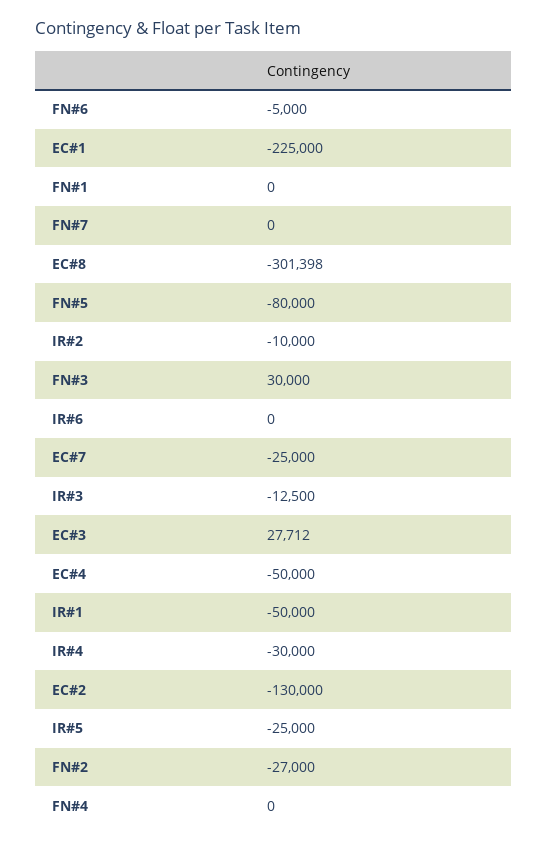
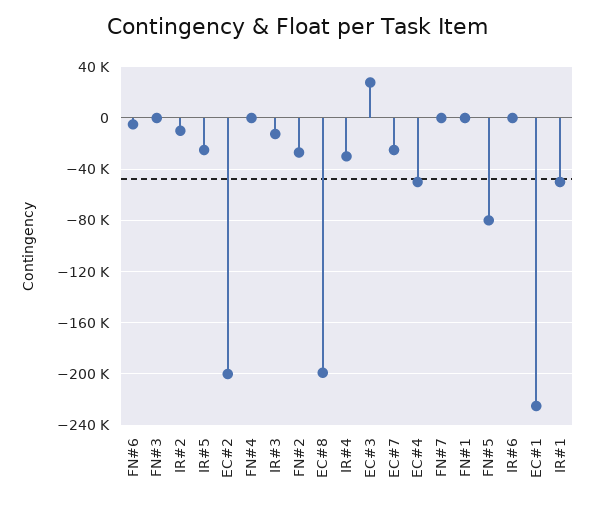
EC#8: -301398 -> -200000
FN#3: 30000 -> 0
EC#2: -130000 -> -200000

